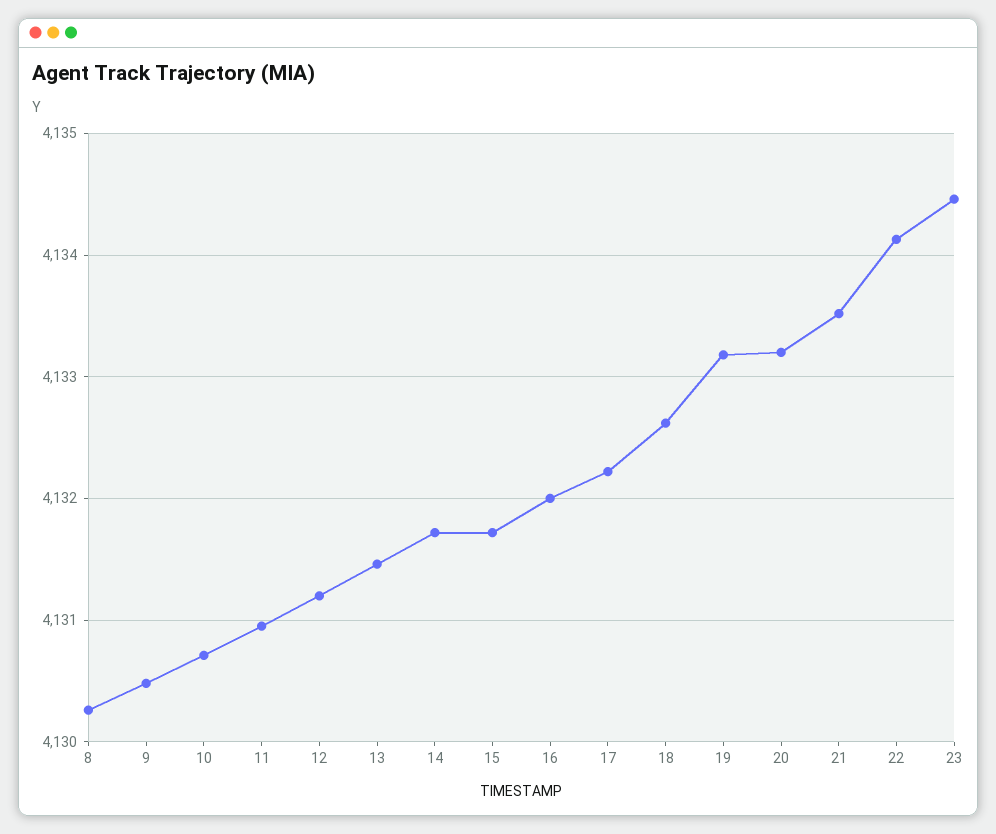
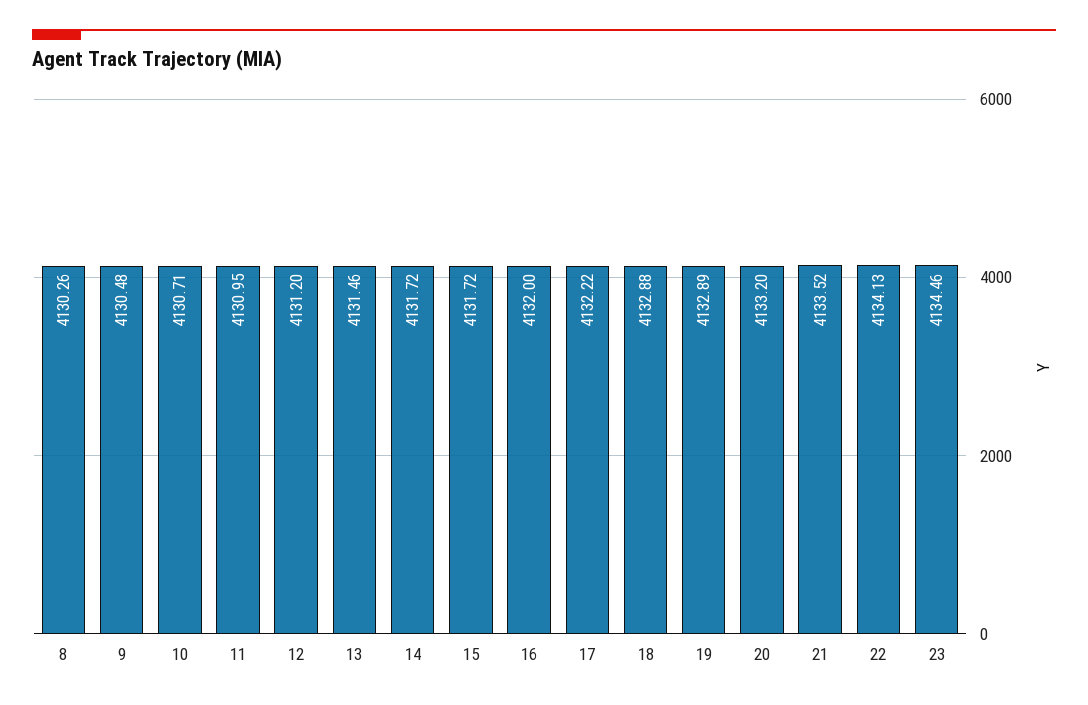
18: 4132.6 -> 4132.88
19: 4133.2 -> 4132.89

